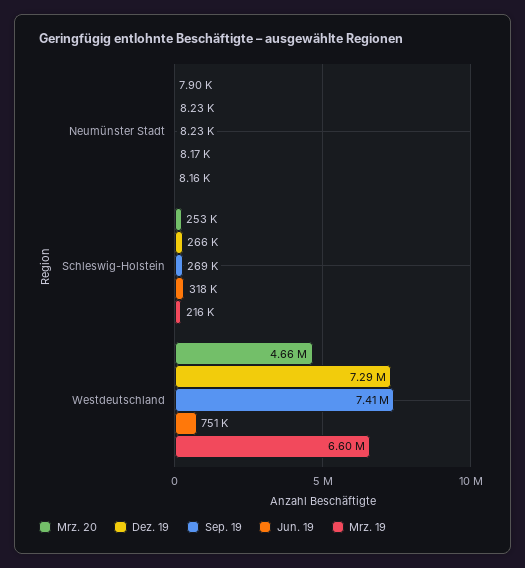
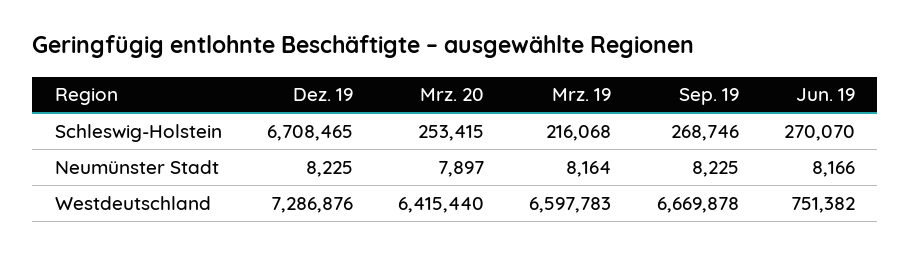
Dez. 19, Schleswig-Holstein: 266000 -> 6708465
Jun. 19, Schleswig-Holstein: 318000 -> 270070
Mrz. 20, Westdeutschland: 4660000 -> 6415440
Sep. 19, Westdeutschland: 7410000 -> 6669878

